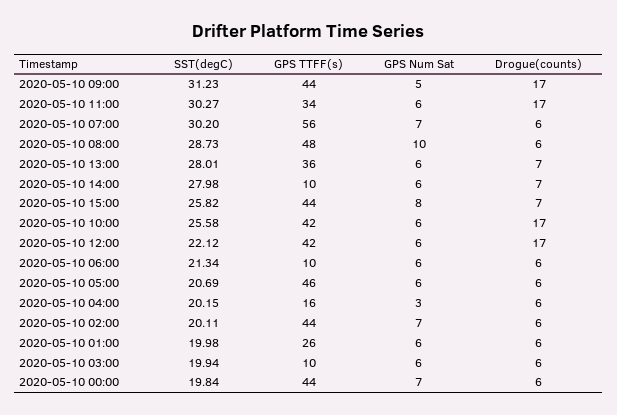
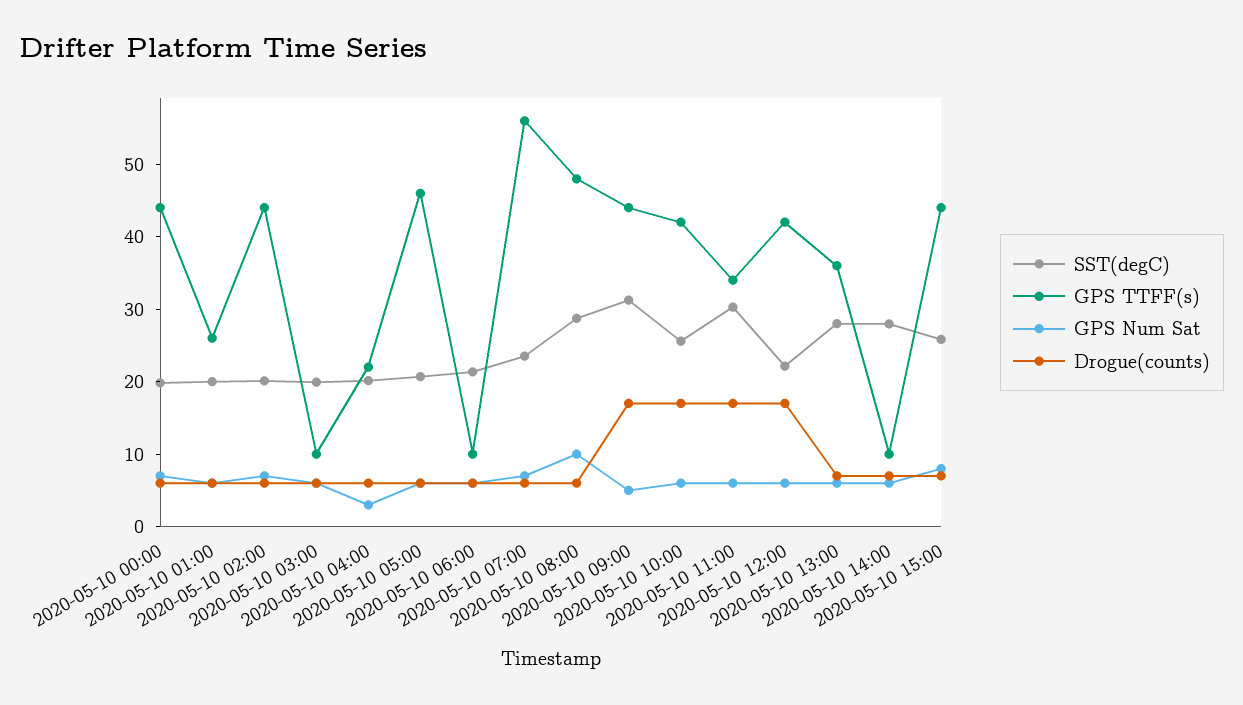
SST(degC), 2020-05-10 07:00: 30.2 -> 24
GPS TTFF(s), 2020-05-10 04:00: 16 -> 22

